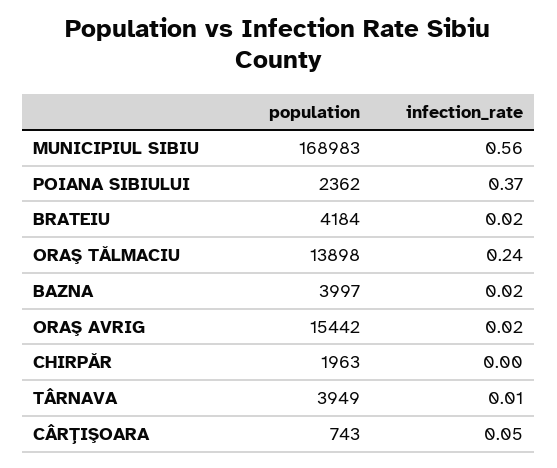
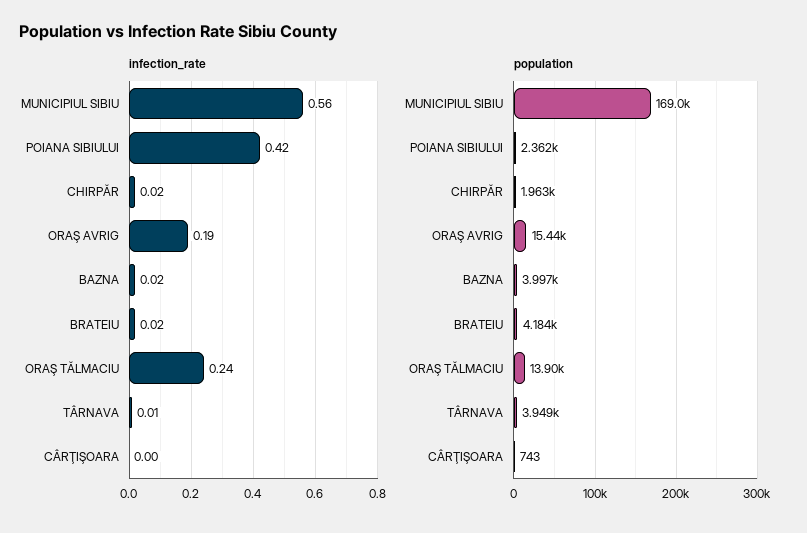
infection_rate, POIANA SIBIULUI: 0.37 -> 0.42
infection_rate, ORAŞ AVRIG: 0.02 -> 0.19
infection_rate, CHIRPĂR: 0 -> 0.02
infection_rate, CÂRŢIŞOARA: 0.05 -> 0

